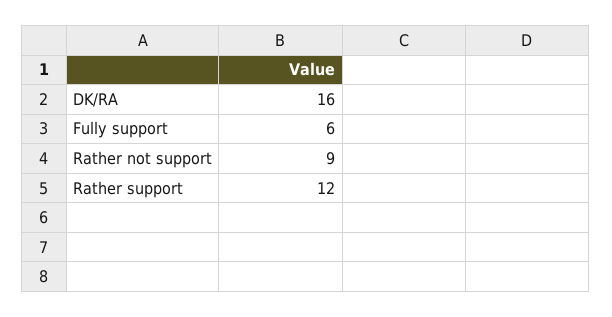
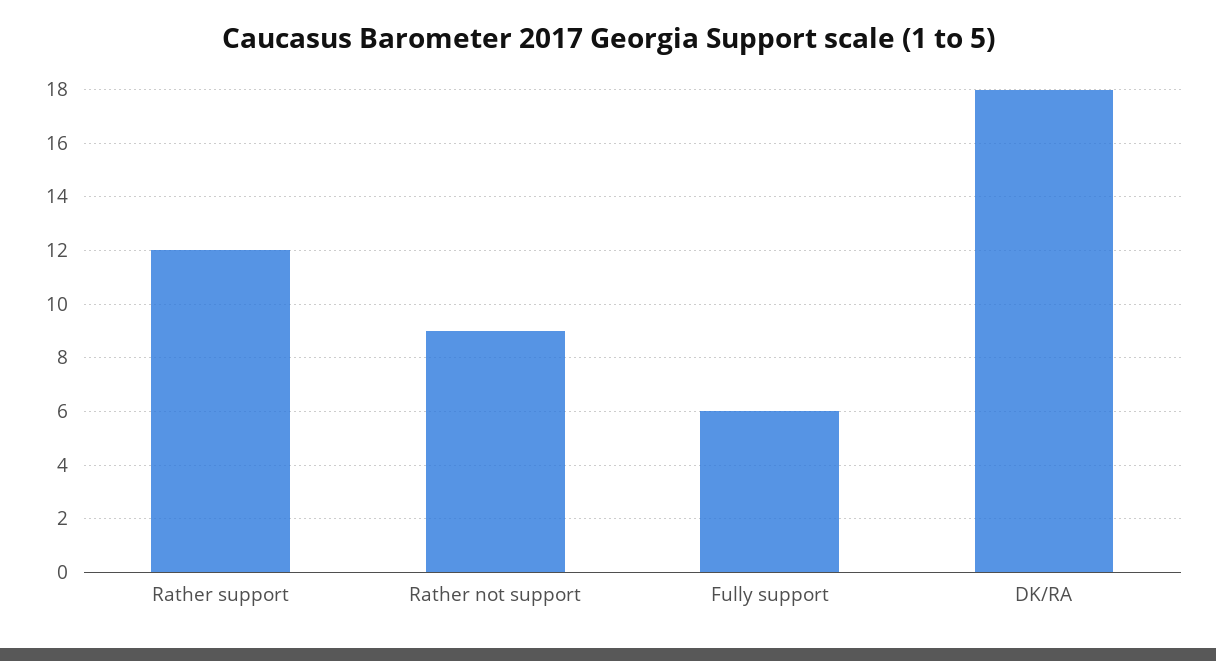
DK/RA: 16 -> 18

